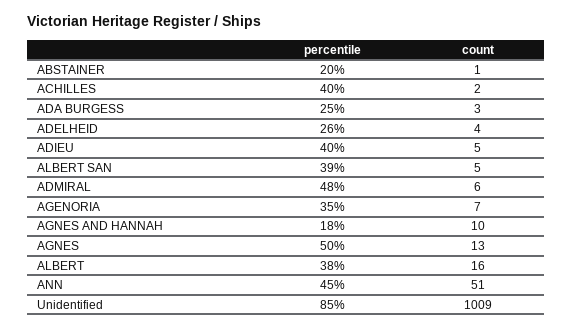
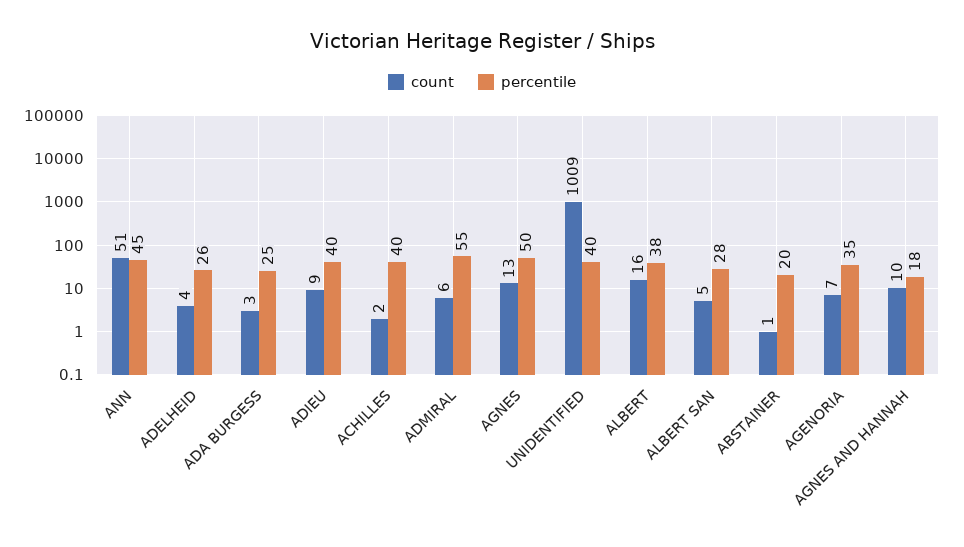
count, ADIEU: 5 -> 9
percentile, ALBERT SAN: 39 -> 28
percentile, ADMIRAL: 48 -> 55
percentile, Unidentified: 85 -> 40

